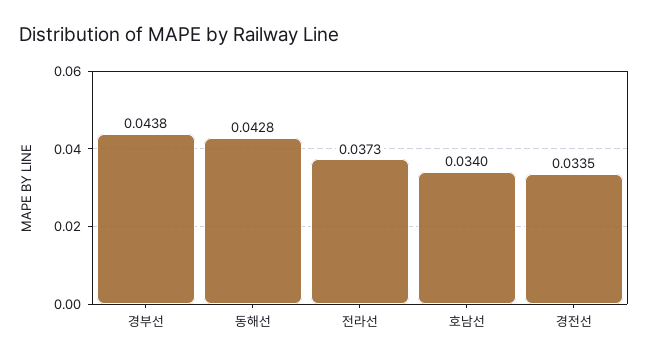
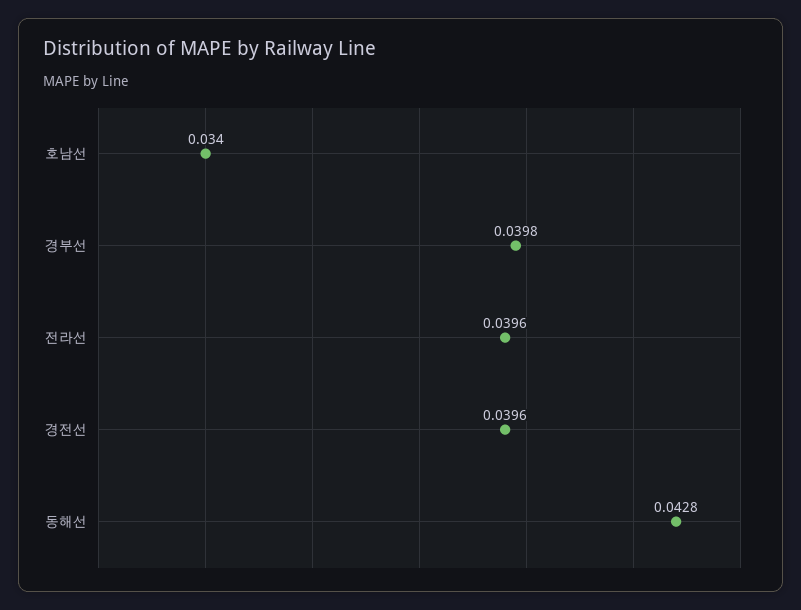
경부선: 0.0438 -> 0.0398
전라선: 0.0373 -> 0.0396
경전선: 0.0335 -> 0.0396

